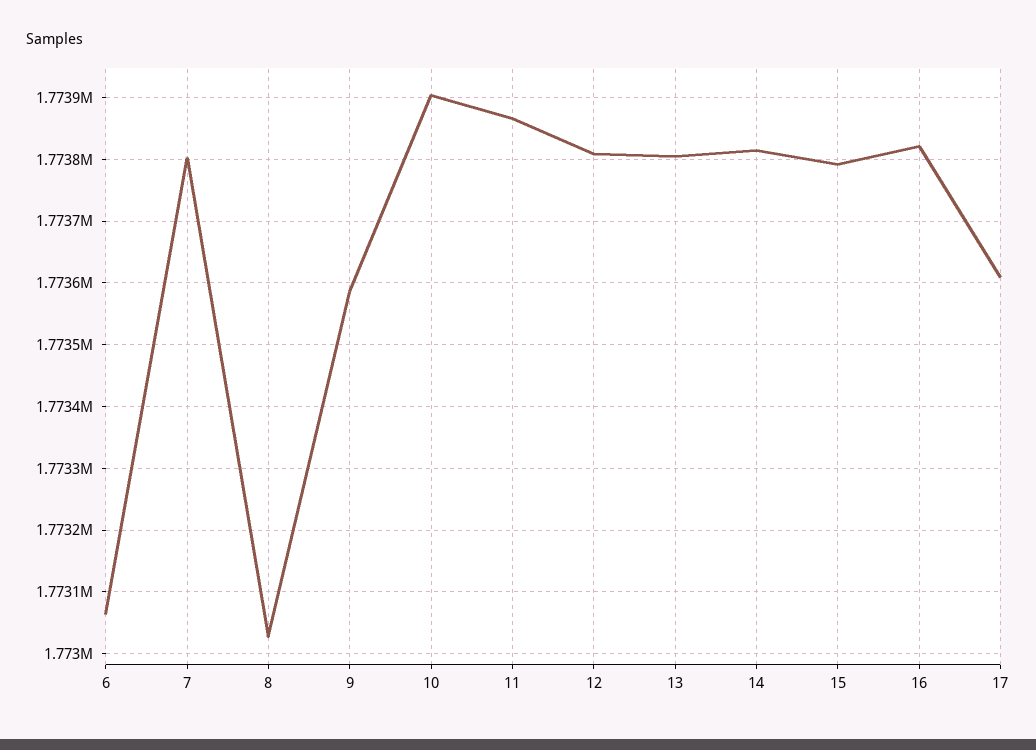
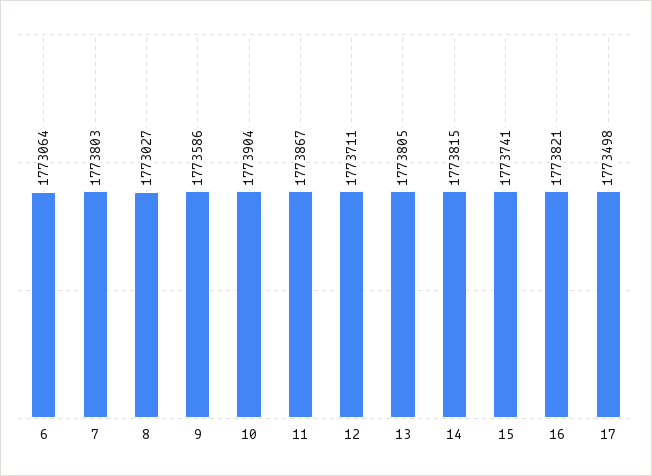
12: 1773810 -> 1773711
15: 1773790 -> 1773741
17: 1773610 -> 1773498

